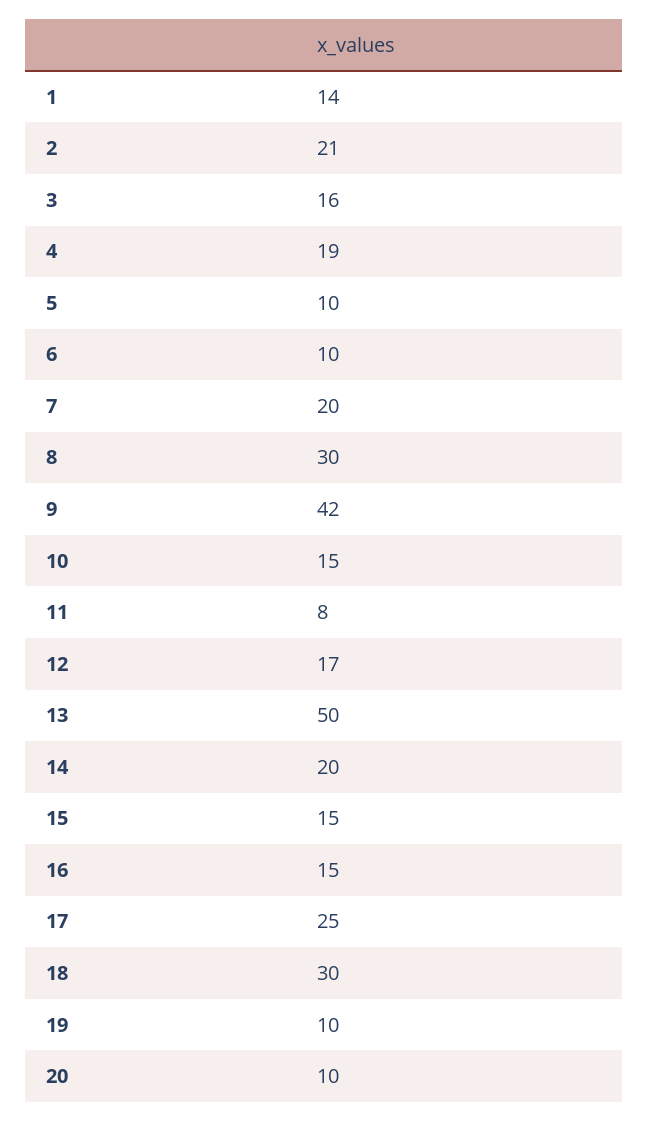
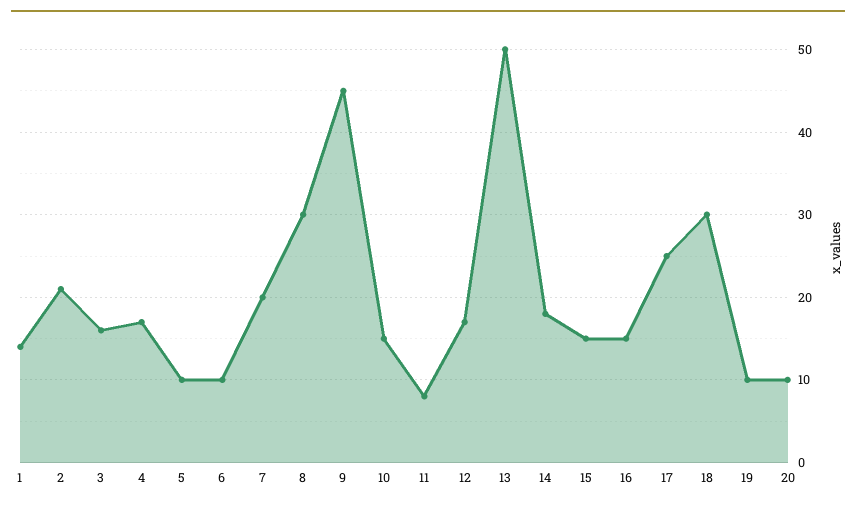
4: 19 -> 17
9: 42 -> 45
14: 20 -> 18

